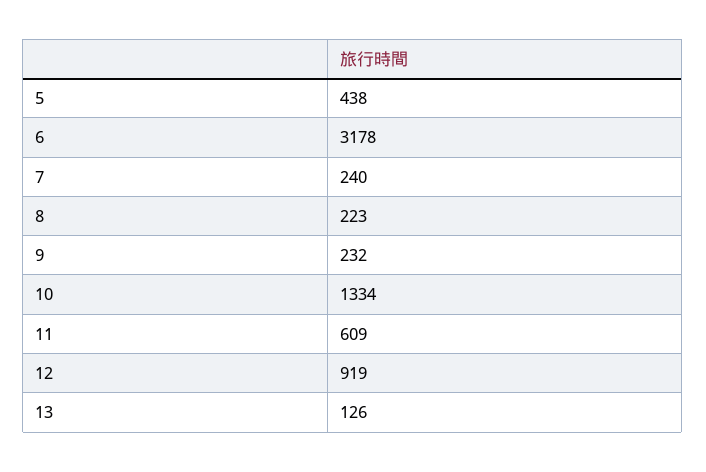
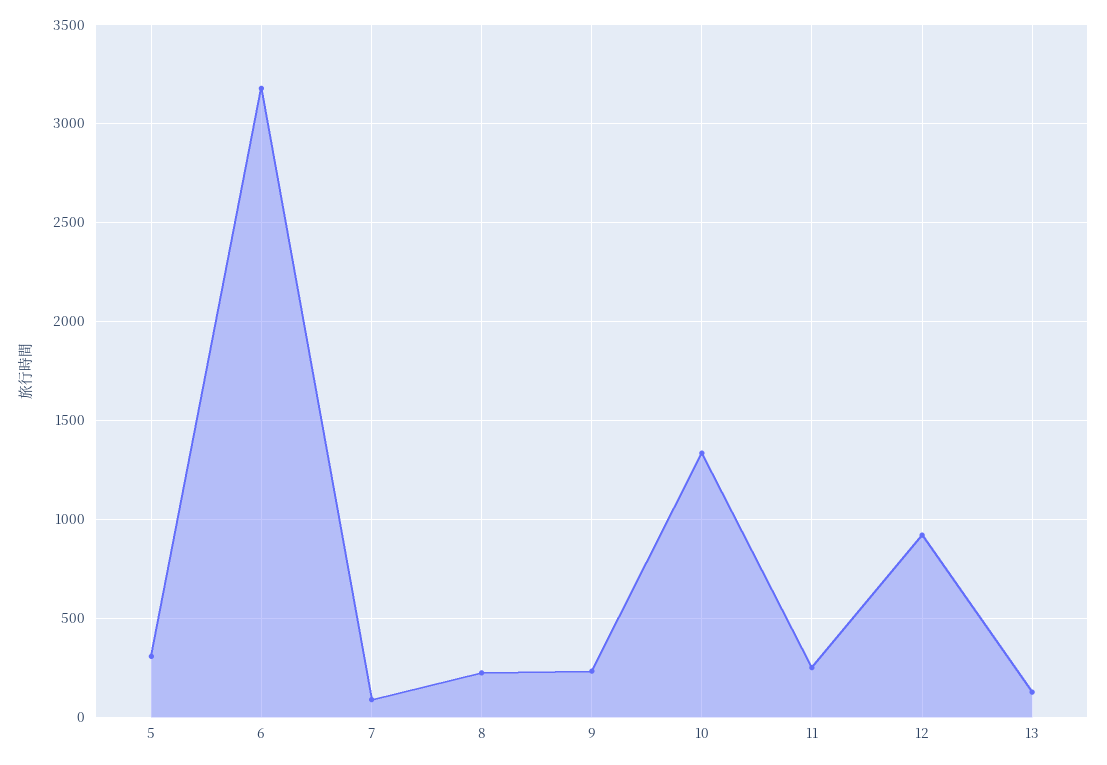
5: 438 -> 300
7: 240 -> 100
11: 609 -> 250

